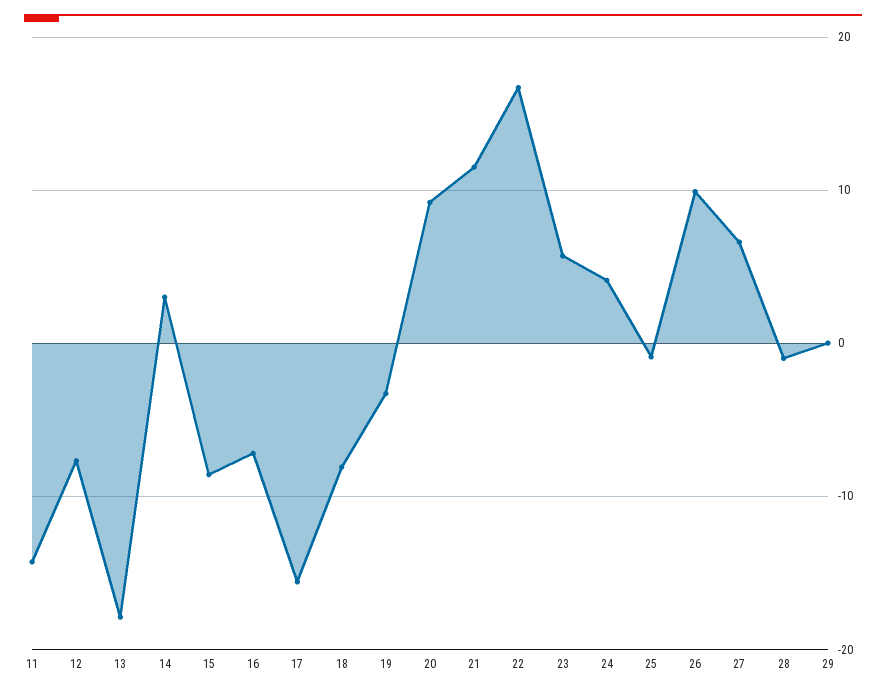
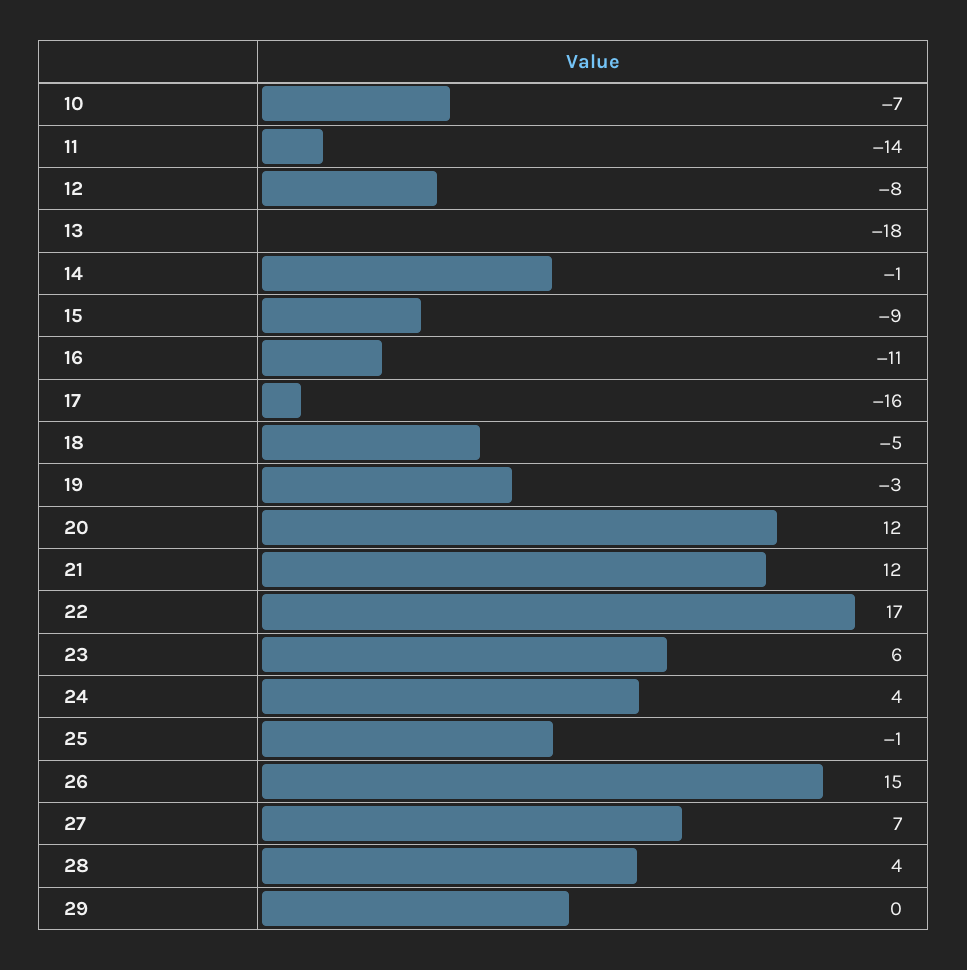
14: 3 -> -1
16: -7 -> -11
18: -8 -> -5
20: 9 -> 12
26: 10 -> 15
28: -1 -> 4
10: none -> -7

